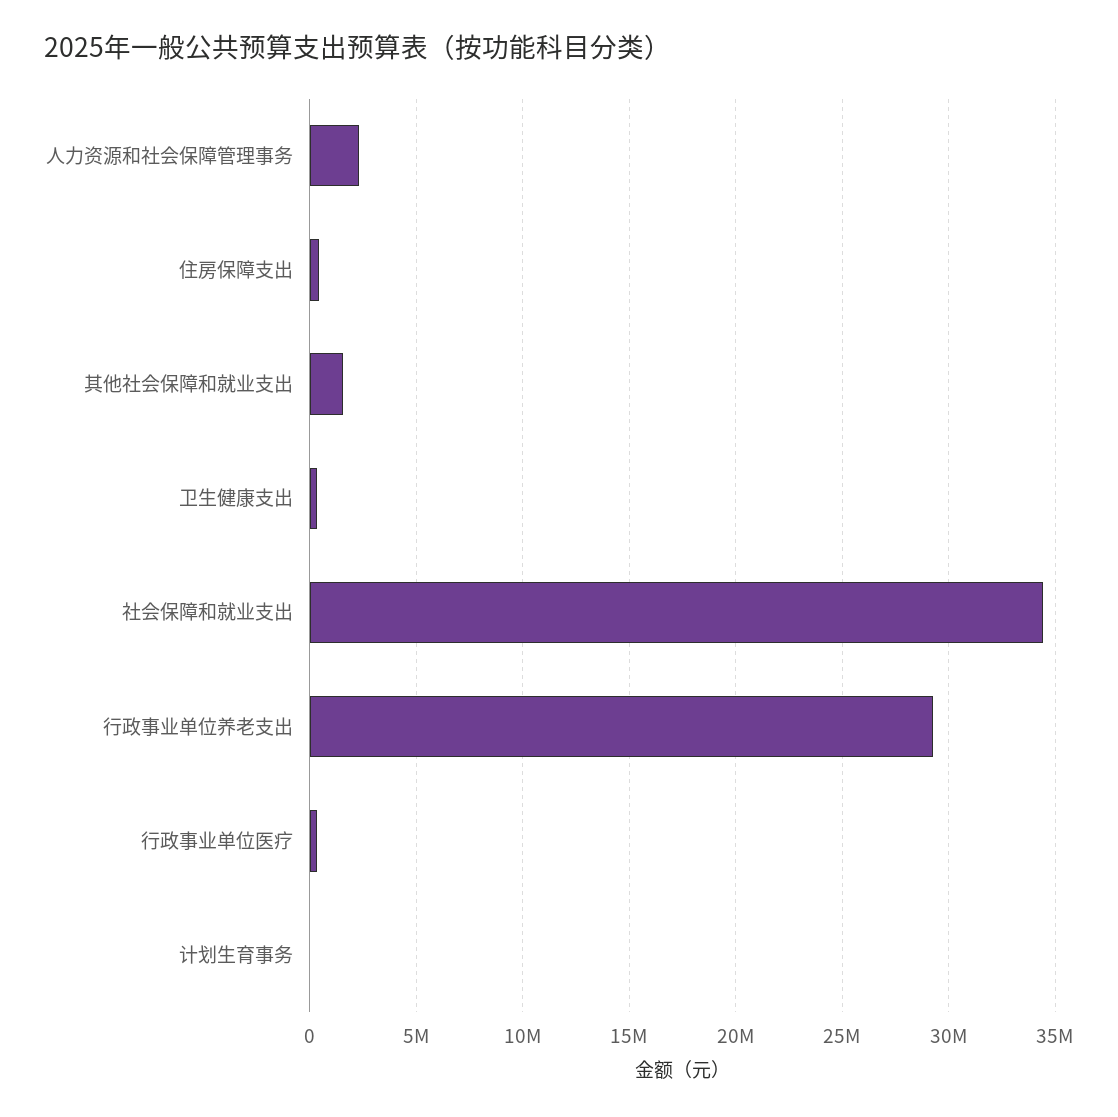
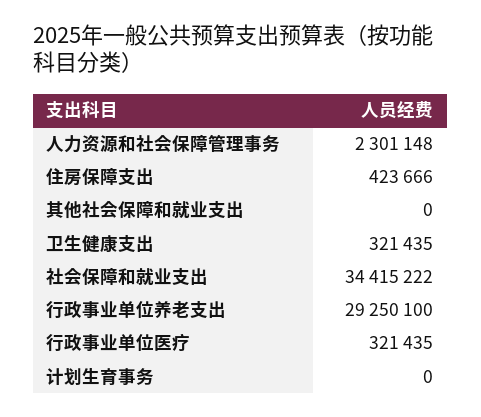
其他社会保障和就业支出: 1500000 -> 0

